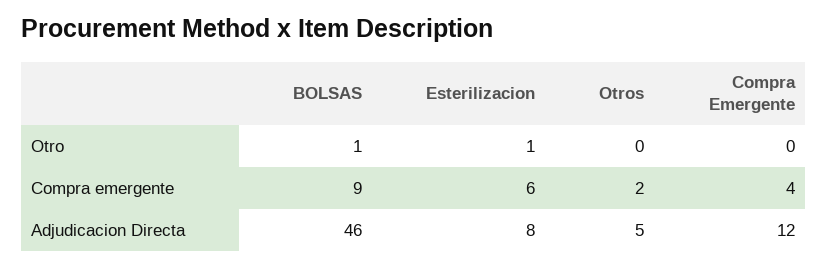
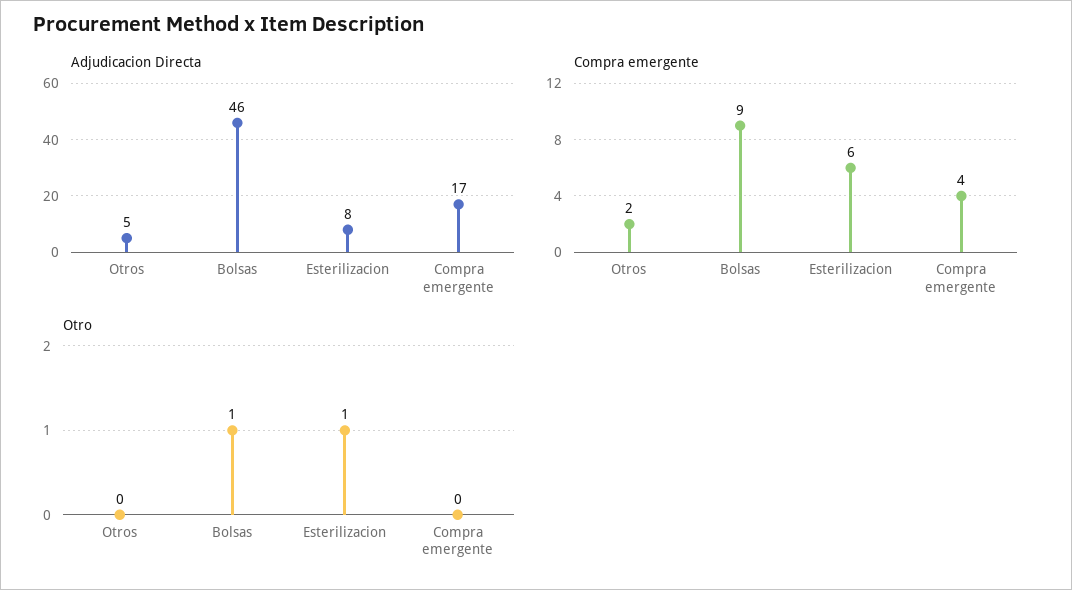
Adjudicacion Directa, Compra Emergente: 12 -> 17

